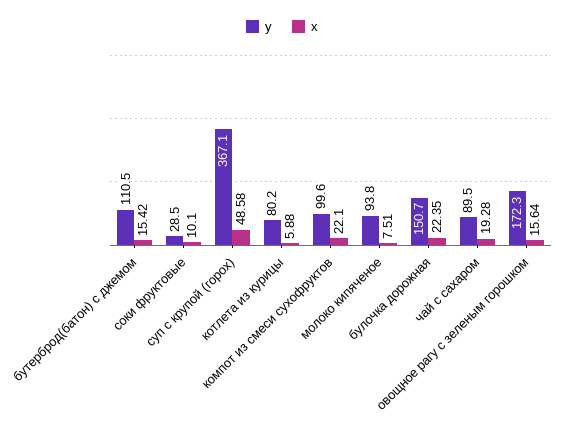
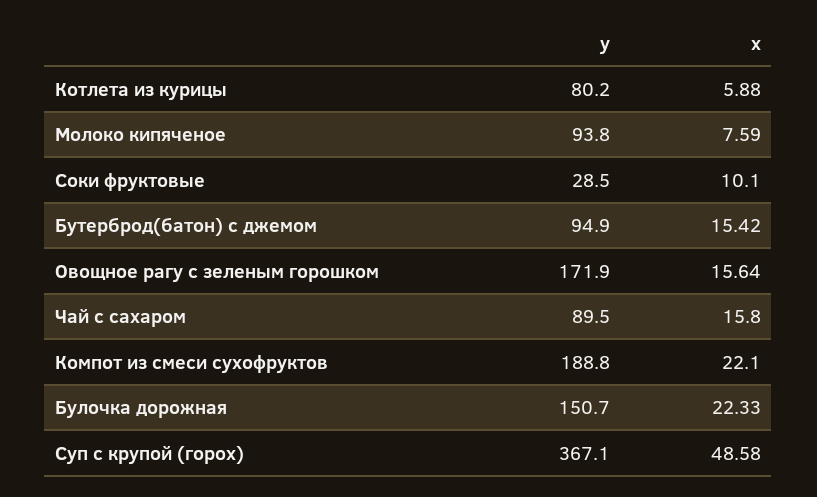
y, бутерброд(батон) с джемом: 110.5 -> 94.9
y, компот из смеси сухофруктов: 99.6 -> 188.8
x, молоко кипяченое: 7.51 -> 7.59
x, булочка дорожная: 22.35 -> 22.33
x, чай с сахаром: 19.28 -> 15.8
y, овощное рагу с зеленым горошком: 172.3 -> 171.9

